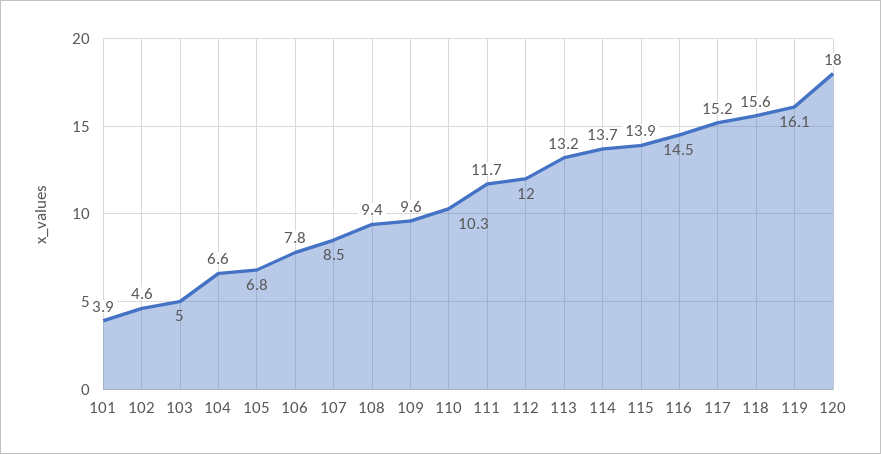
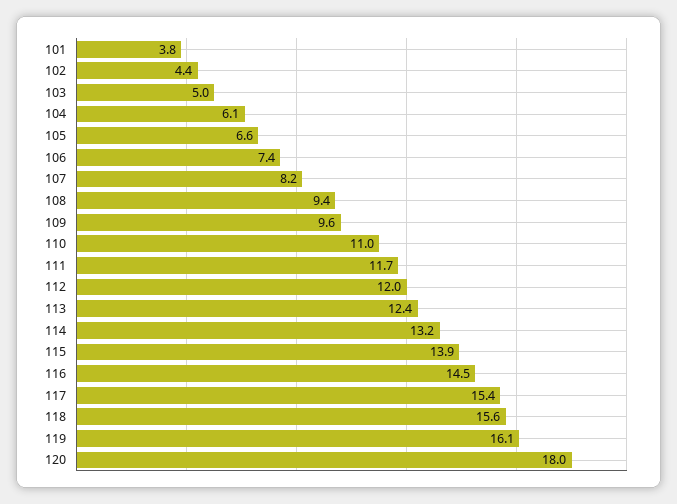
101: 3.9 -> 3.8
102: 4.6 -> 4.4
104: 6.6 -> 6.1
105: 6.8 -> 6.6
106: 7.8 -> 7.4
107: 8.5 -> 8.2
110: 10.3 -> 11
113: 13.2 -> 12.4
114: 13.7 -> 13.2
117: 15.2 -> 15.4

